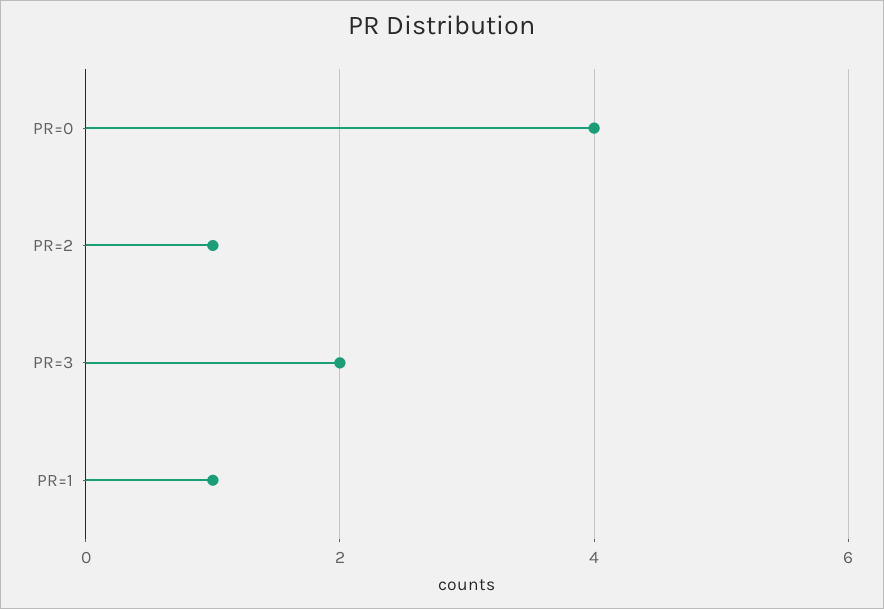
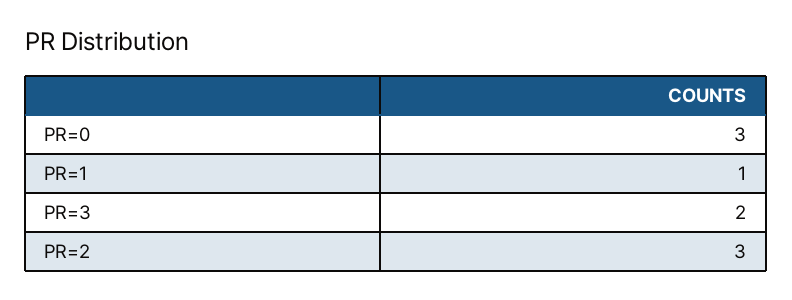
PR=0: 4 -> 3
PR=2: 1 -> 3

